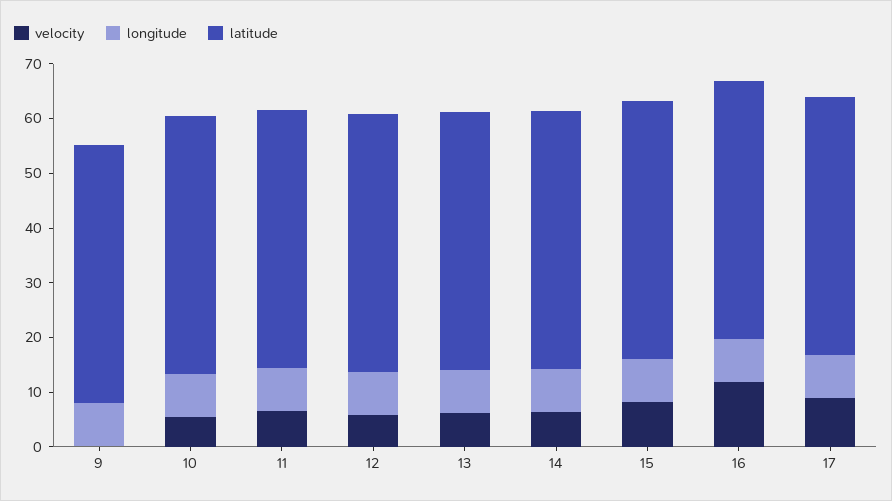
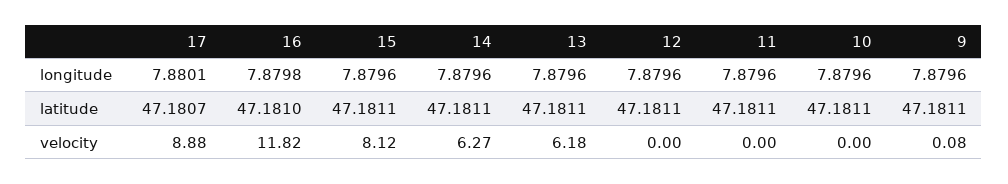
velocity, 10: 6 -> 0
velocity, 11: 6 -> 0
velocity, 12: 6 -> 0

